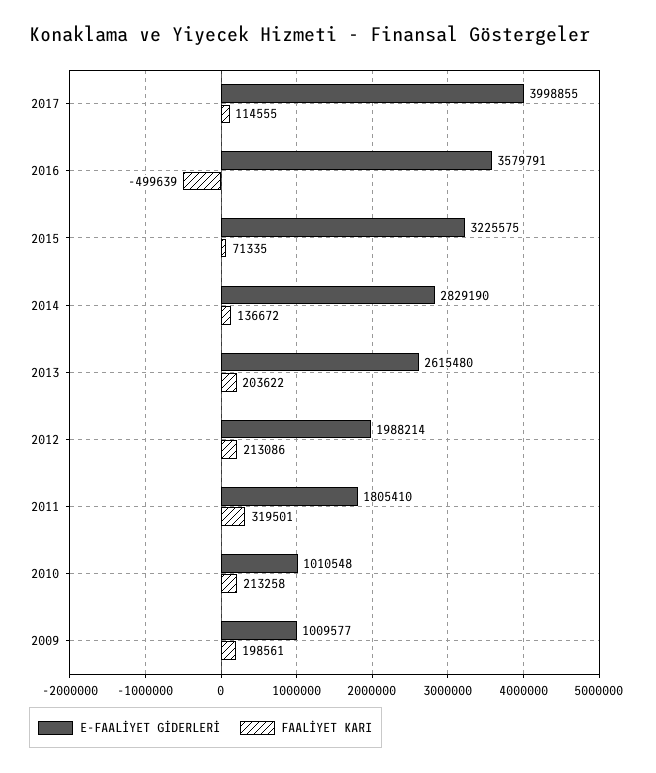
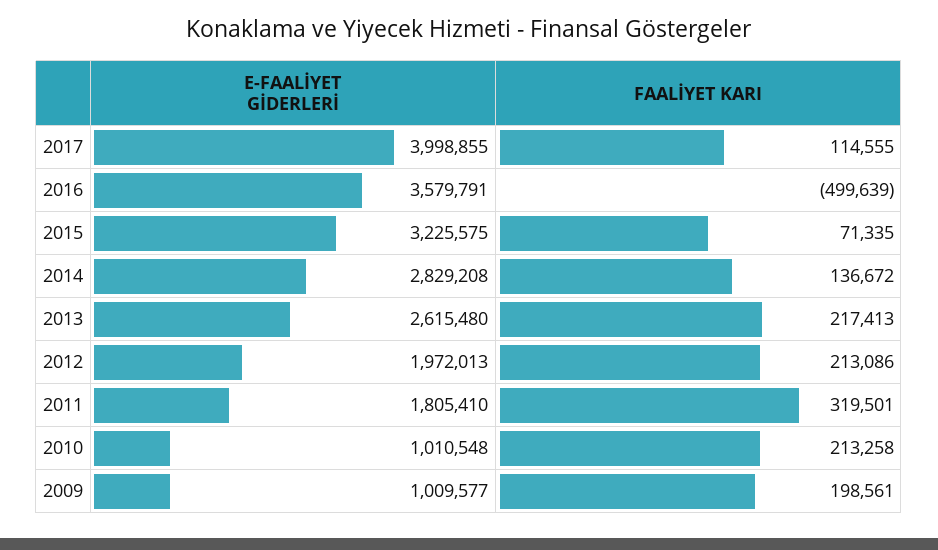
E-FAALİYET GİDERLERİ, 2014: 2829190 -> 2829208
FAALİYET KARI, 2013: 203622 -> 217413
E-FAALİYET GİDERLERİ, 2012: 1988214 -> 1972013

